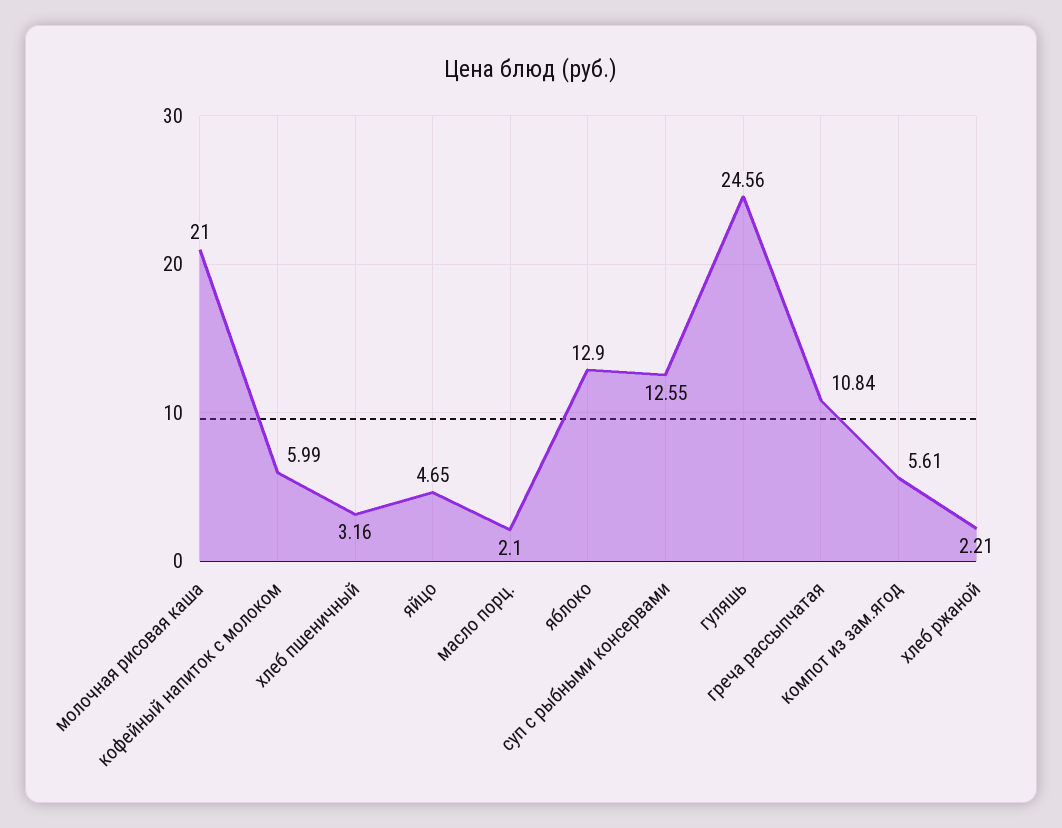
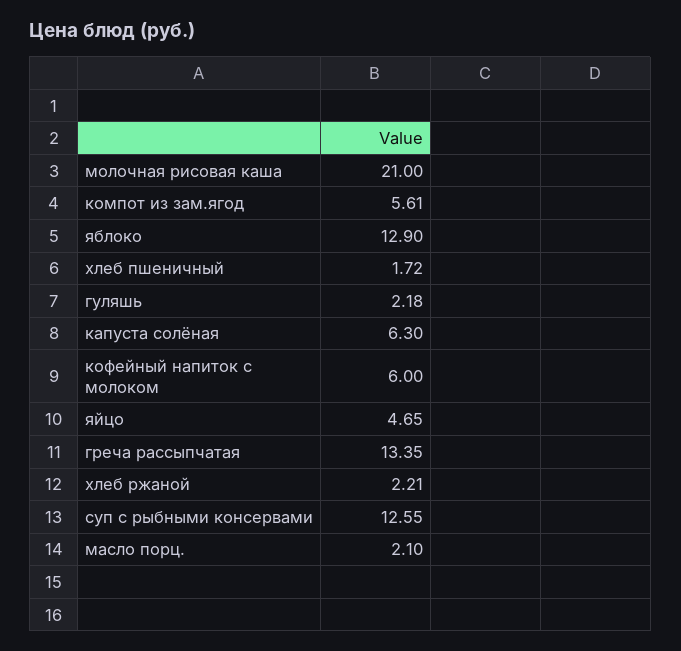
кофейный напиток с молоком: 5.99 -> 6
хлеб пшеничный: 3.16 -> 1.72
гуляшь: 24.56 -> 2.18
греча рассыпчатая: 10.84 -> 13.35
капуста солёная: none -> 6.3

